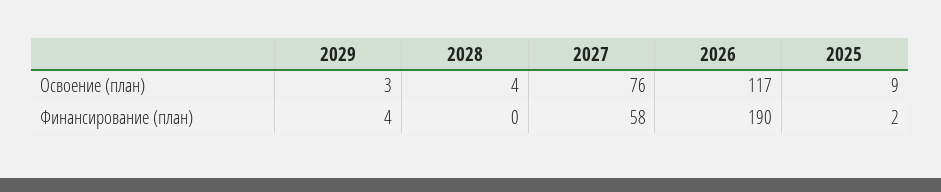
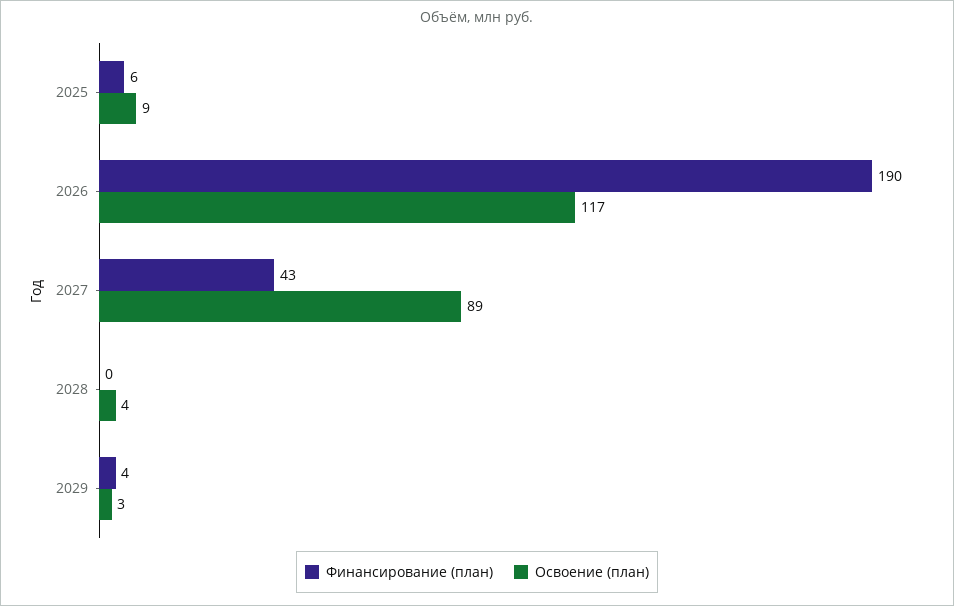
Освоение (план), 2027: 76 -> 89
Финансирование (план), 2027: 58 -> 43
Финансирование (план), 2025: 2 -> 6

